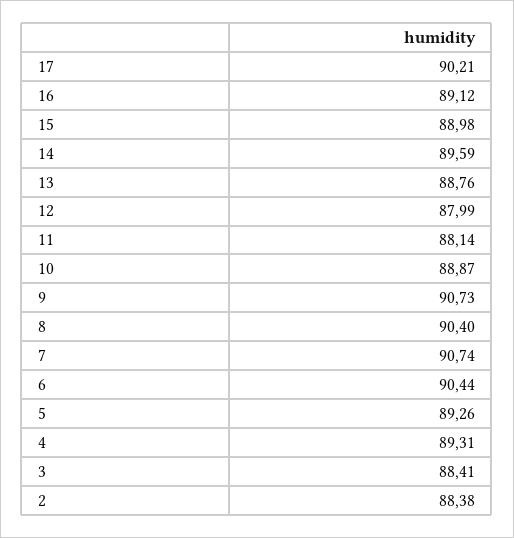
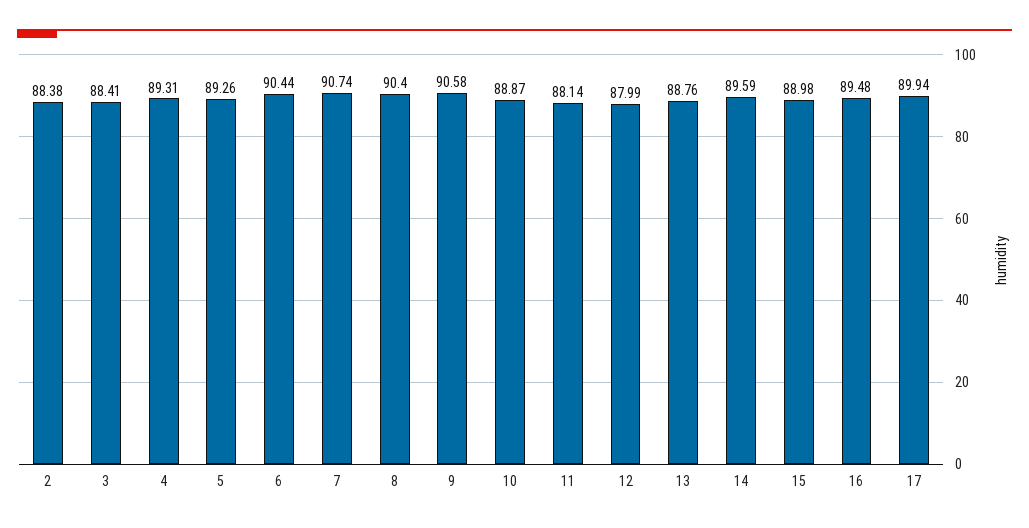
17: 90.21 -> 89.94
16: 89.12 -> 89.48
9: 90.73 -> 90.58

